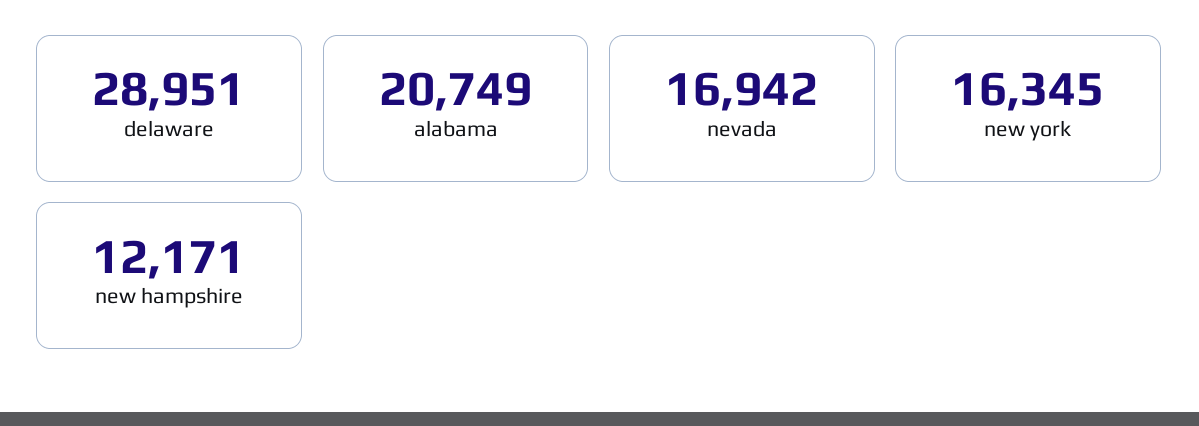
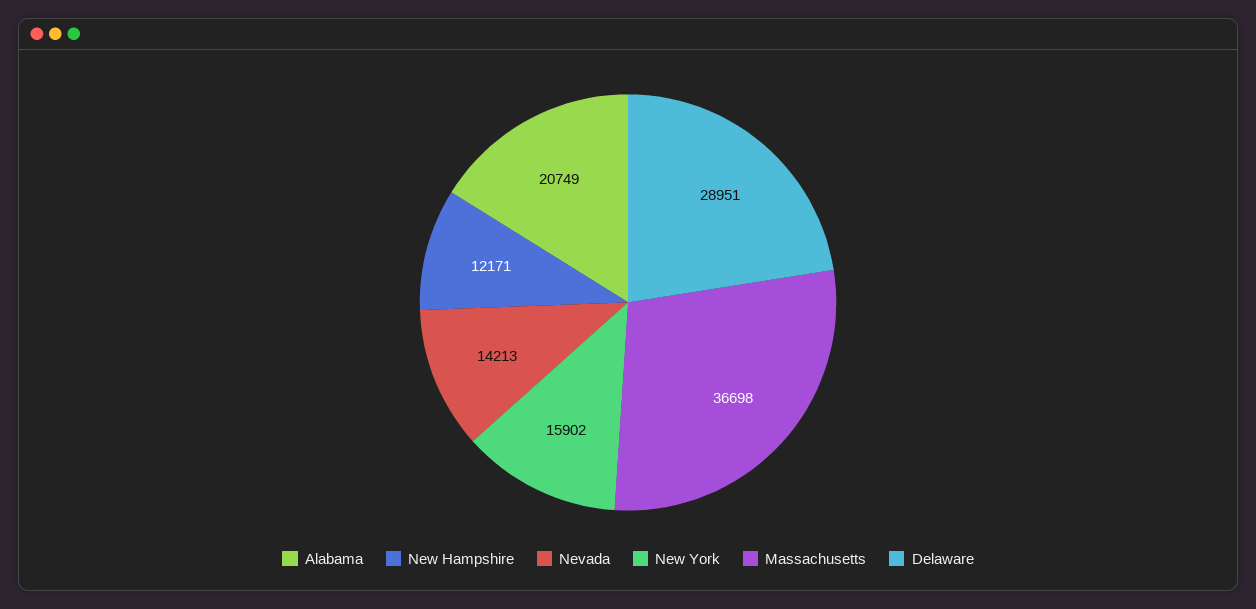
nevada: 16942 -> 14213
new york: 16345 -> 15902
Massachusetts: none -> 36698

